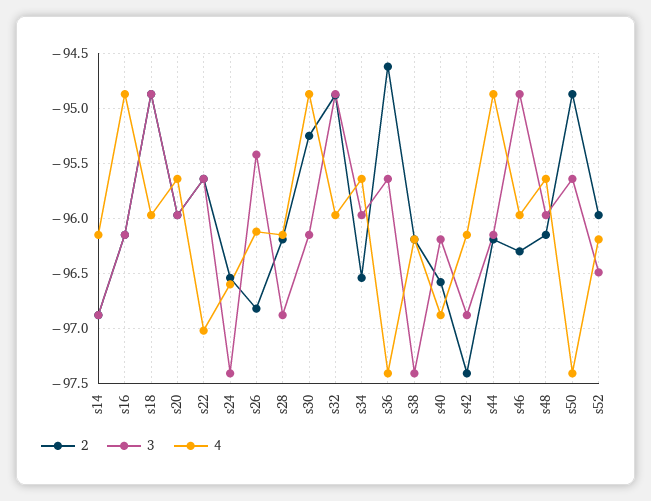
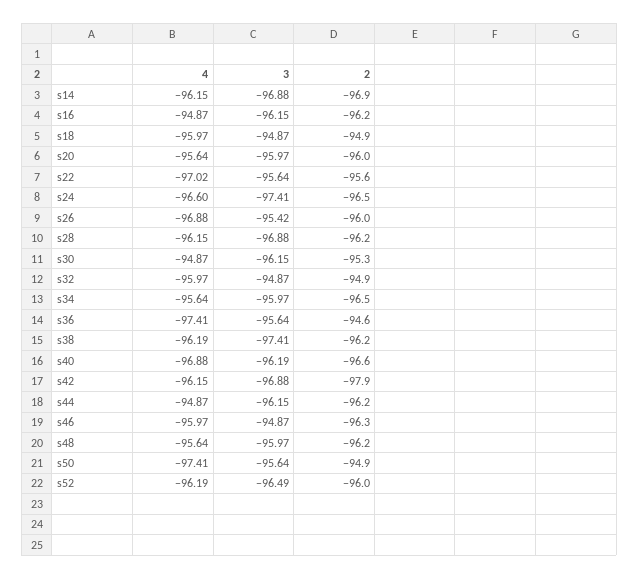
2, s26: -96.8 -> -96
4, s26: -96.1 -> -96.88
2, s42: -97.4 -> -97.9

